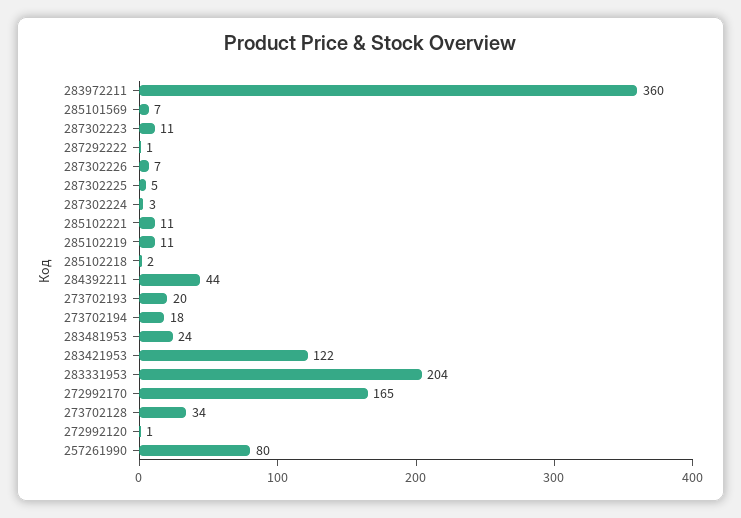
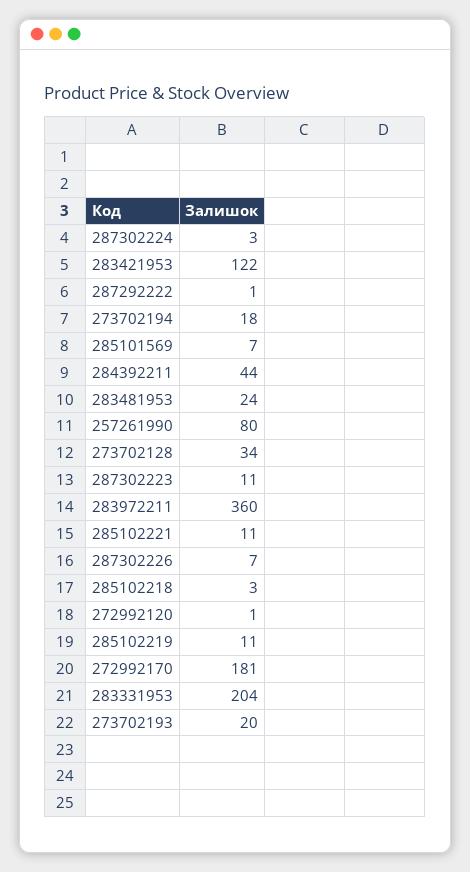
287302225: 5 -> none
285102218: 2 -> 3
272992170: 165 -> 181

